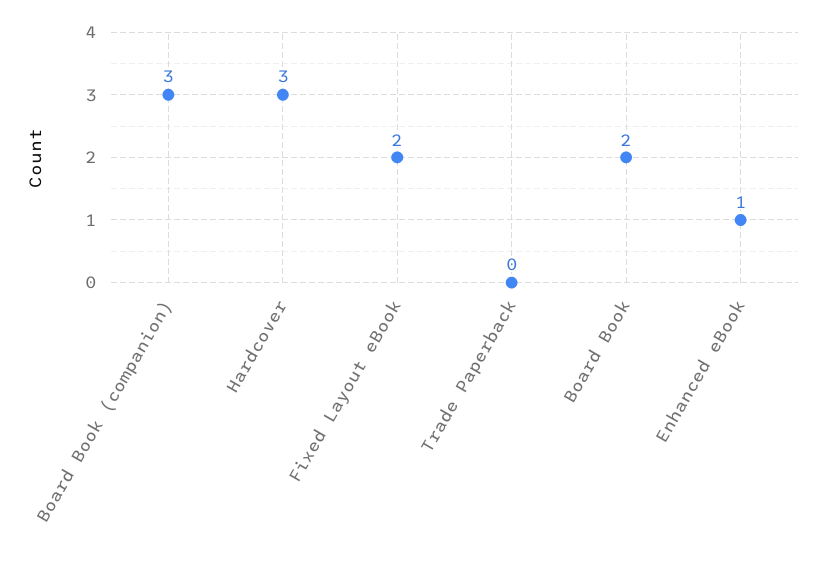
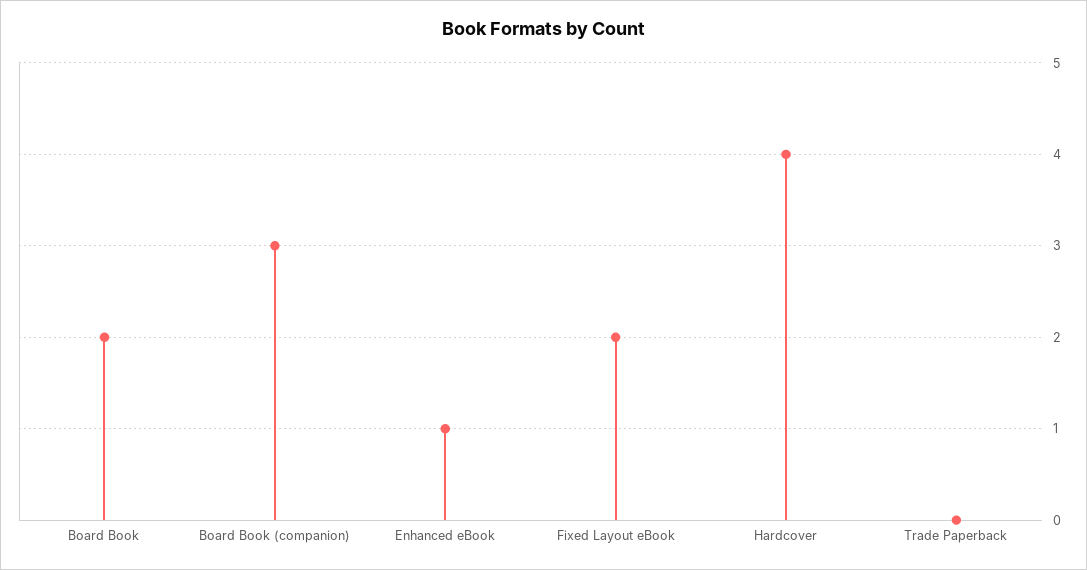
Hardcover: 3 -> 4

